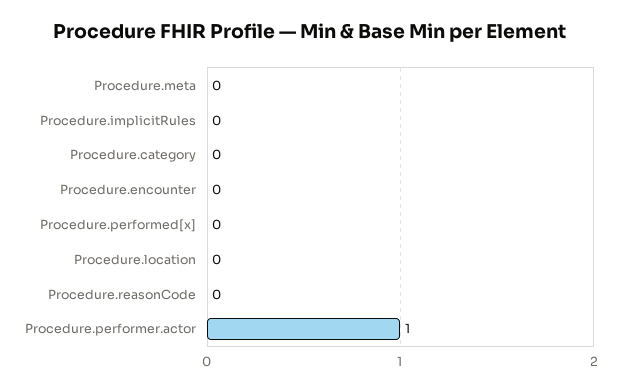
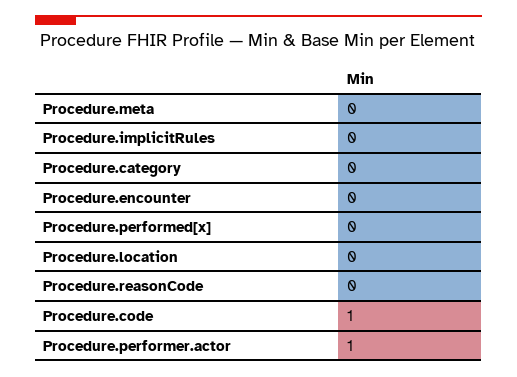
Procedure.code: none -> 1

